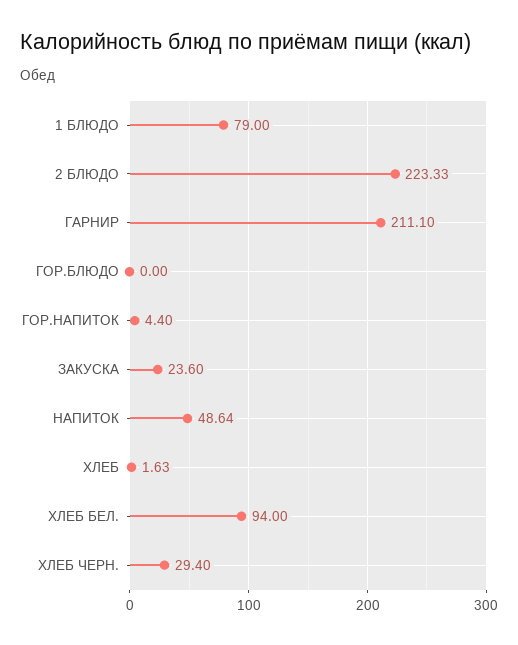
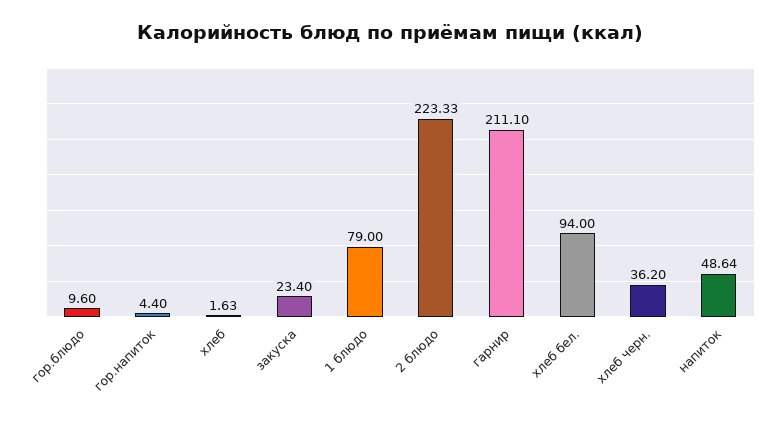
ГОР.БЛЮДО: 0 -> 9.6
ЗАКУСКА: 23.6 -> 23.4
ХЛЕБ ЧЕРН.: 29.4 -> 36.2

